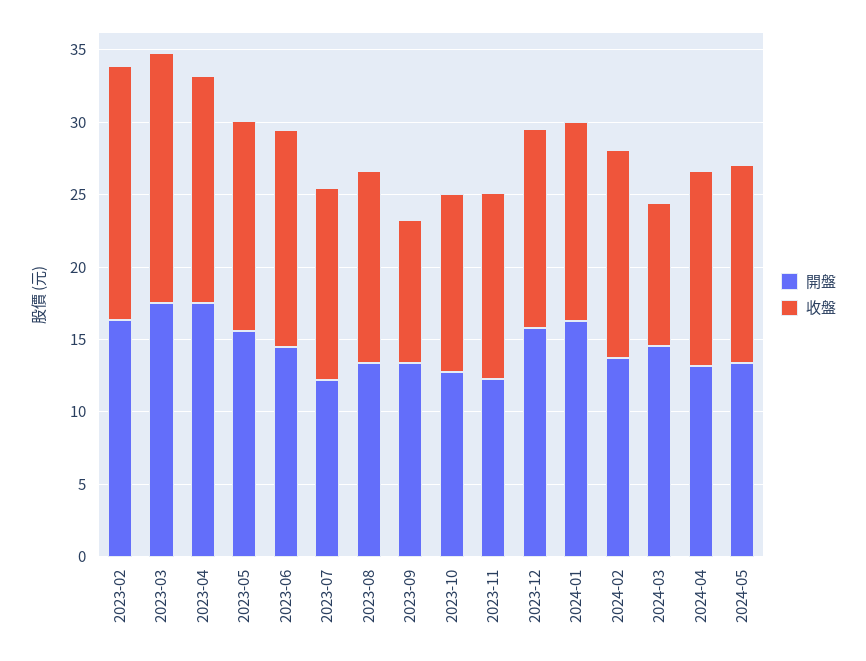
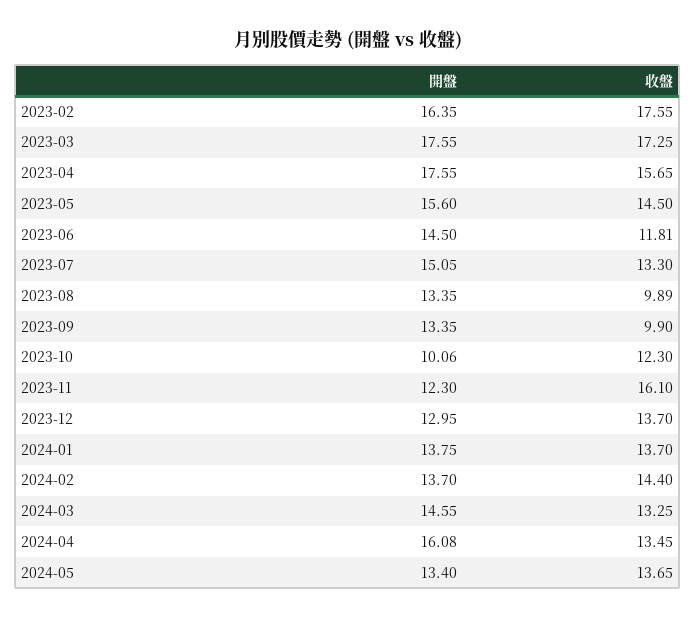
收盤, 2023-06: 15 -> 11.81
開盤, 2023-07: 12 -> 15.05
收盤, 2023-08: 13 -> 9.89
開盤, 2023-10: 13 -> 10.06
收盤, 2023-11: 13 -> 16.1
開盤, 2023-12: 16 -> 12.95
開盤, 2024-01: 16 -> 13.75
收盤, 2024-03: 10 -> 13.25
開盤, 2024-04: 13 -> 16.08

